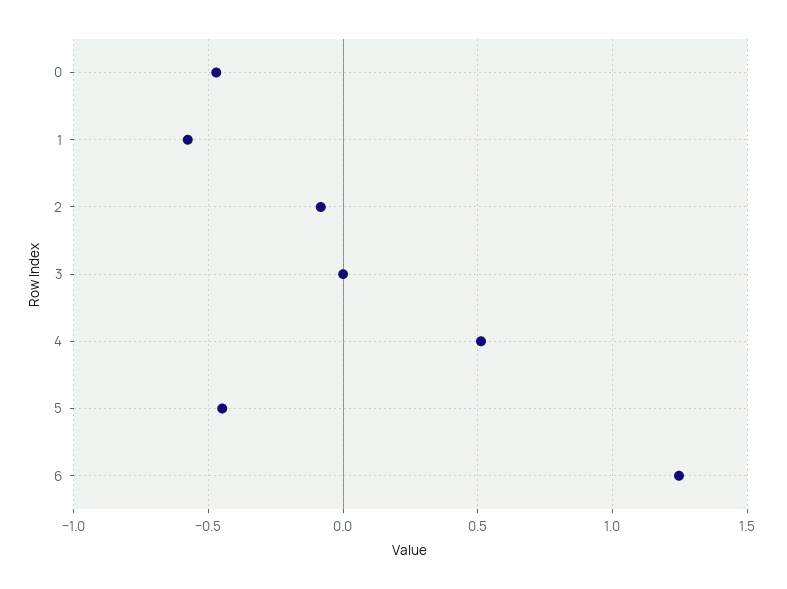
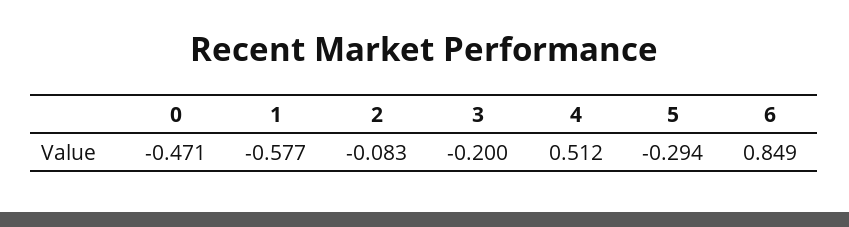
3: 0 -> -0.2
5: -0.45 -> -0.294
6: 1.25 -> 0.849

